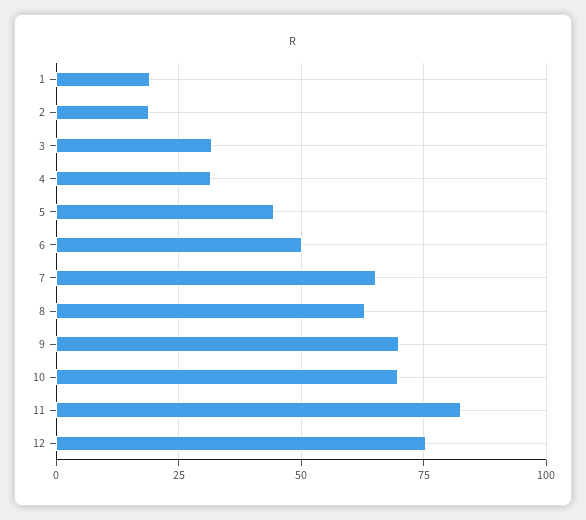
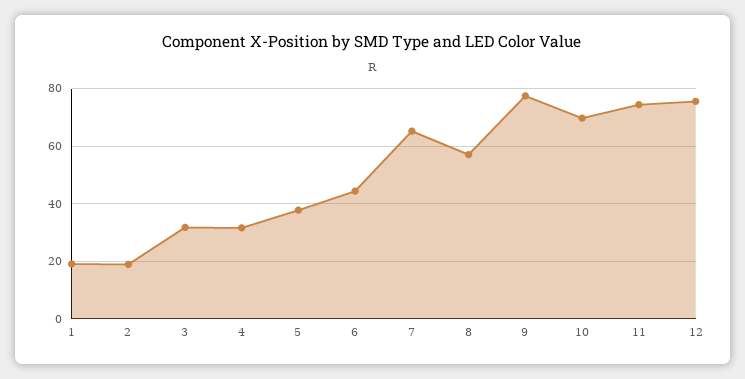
5: 45 -> 37.5
6: 50 -> 45
8: 62.5 -> 57.5
9: 70 -> 77.5
11: 82.5 -> 75

